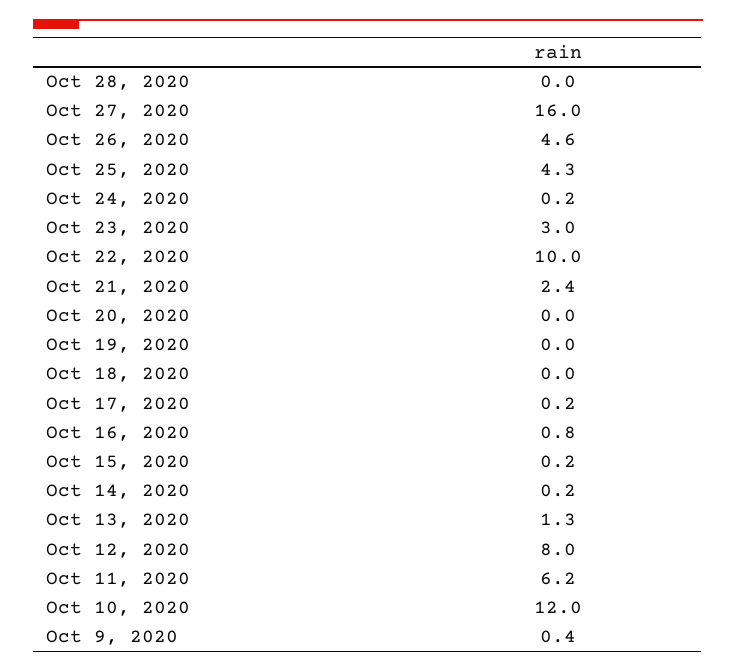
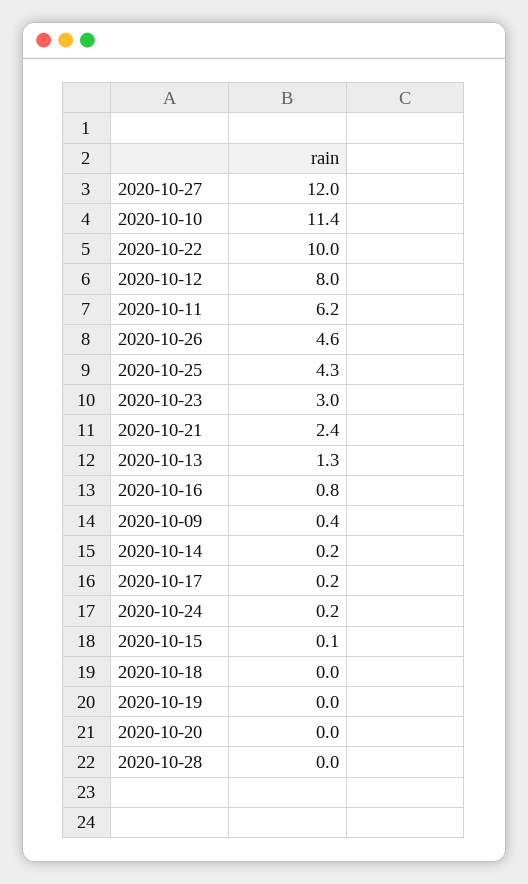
Oct 27, 2020: 16 -> 12
Oct 15, 2020: 0.2 -> 0.1
Oct 10, 2020: 12 -> 11.4

